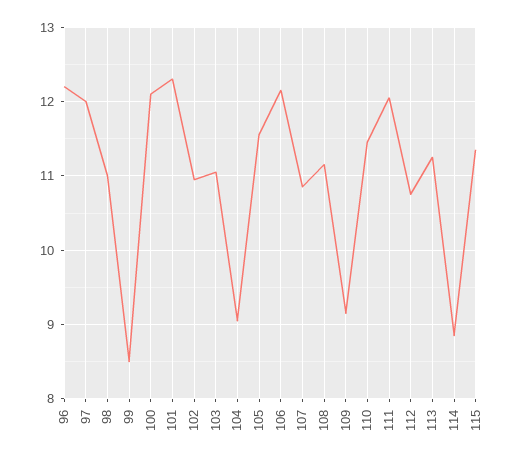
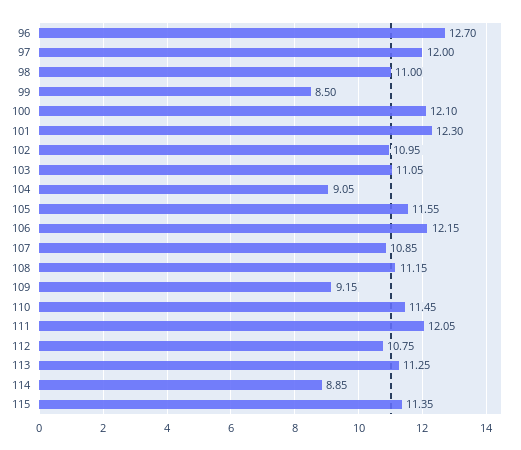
96: 12.2 -> 12.7

